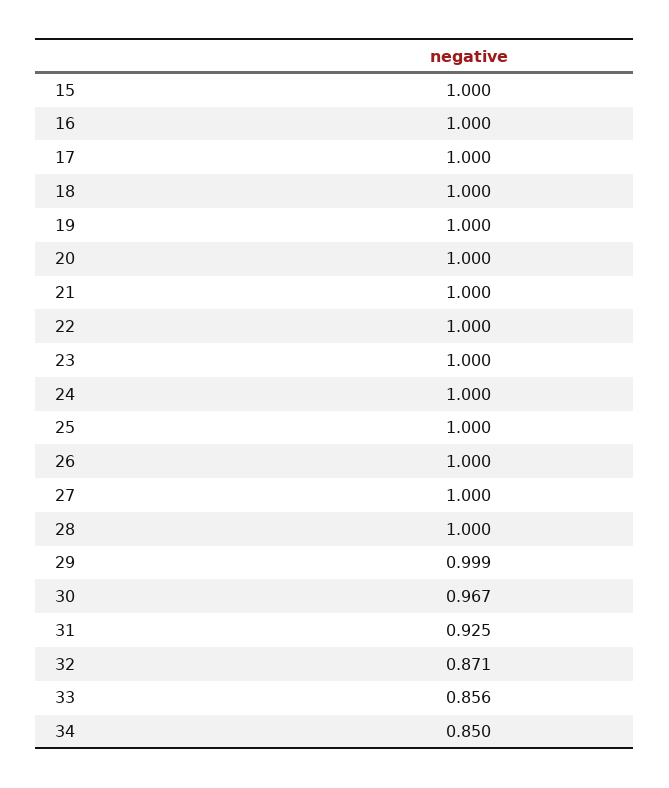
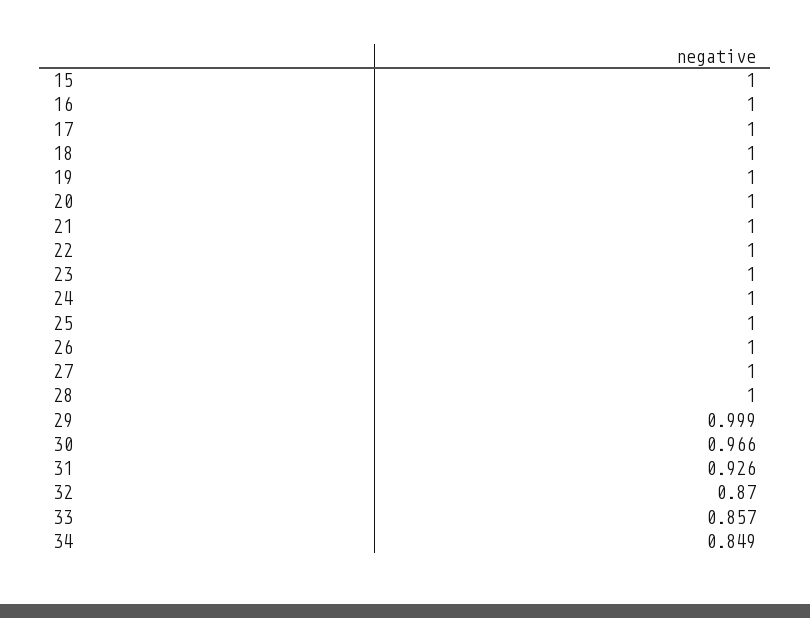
30: 0.967 -> 0.966
31: 0.925 -> 0.926
32: 0.871 -> 0.87
33: 0.856 -> 0.857
34: 0.85 -> 0.849

